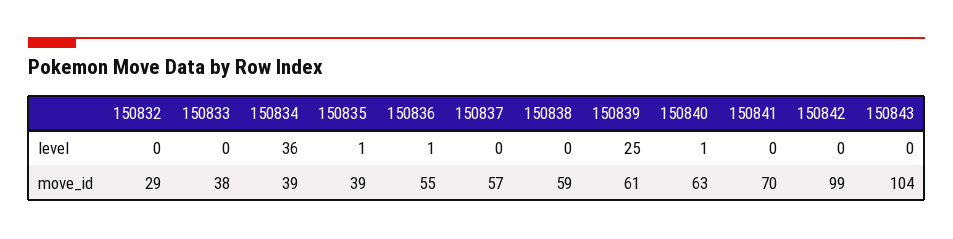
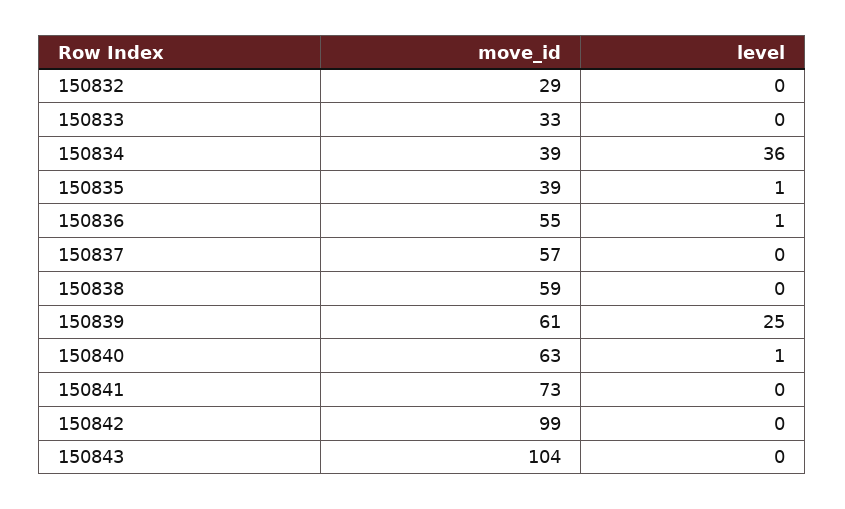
150833, move_id: 38 -> 33
150841, move_id: 70 -> 73

